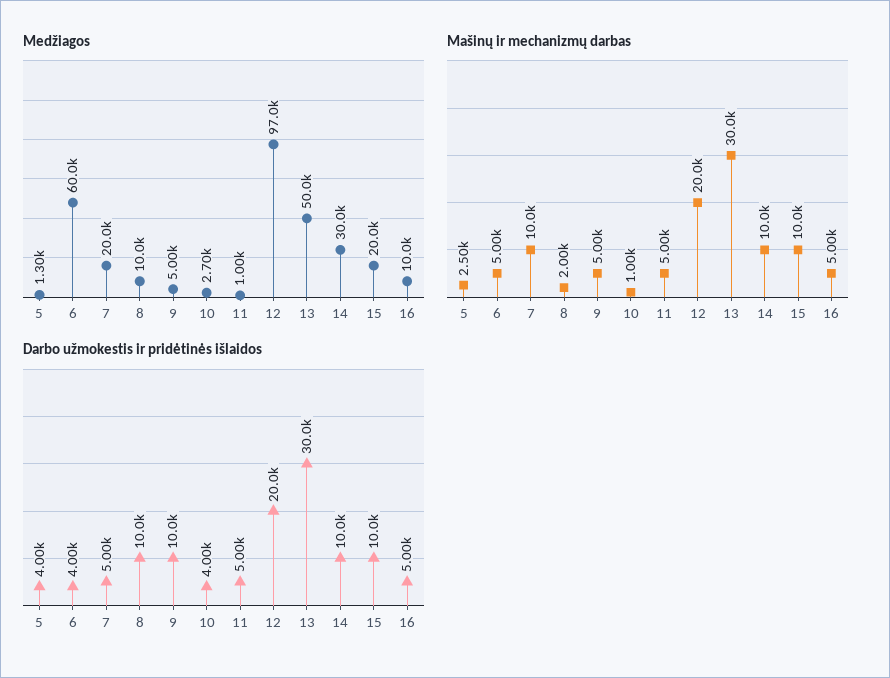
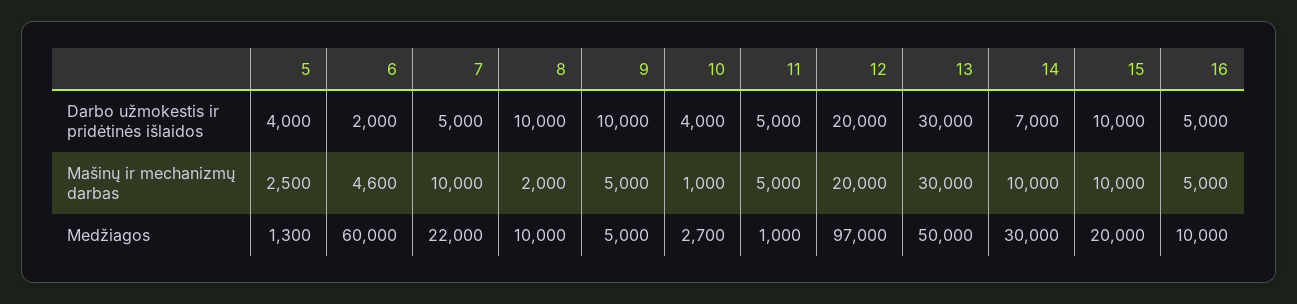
Medžiagos, 7: 20000 -> 22000
Mašinų ir mechanizmų darbas, 6: 5000 -> 4600
Darbo užmokestis ir pridėtinės išlaidos, 6: 4000 -> 2000
Darbo užmokestis ir pridėtinės išlaidos, 14: 10000 -> 7000

